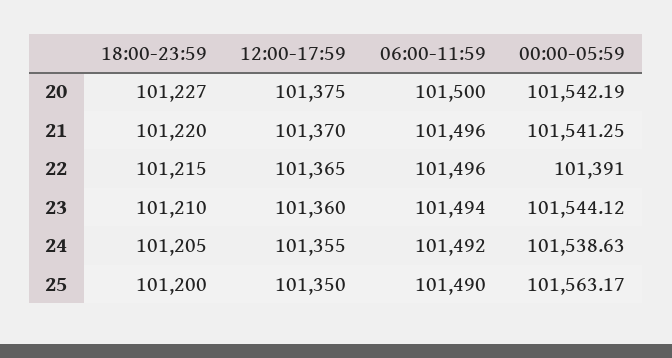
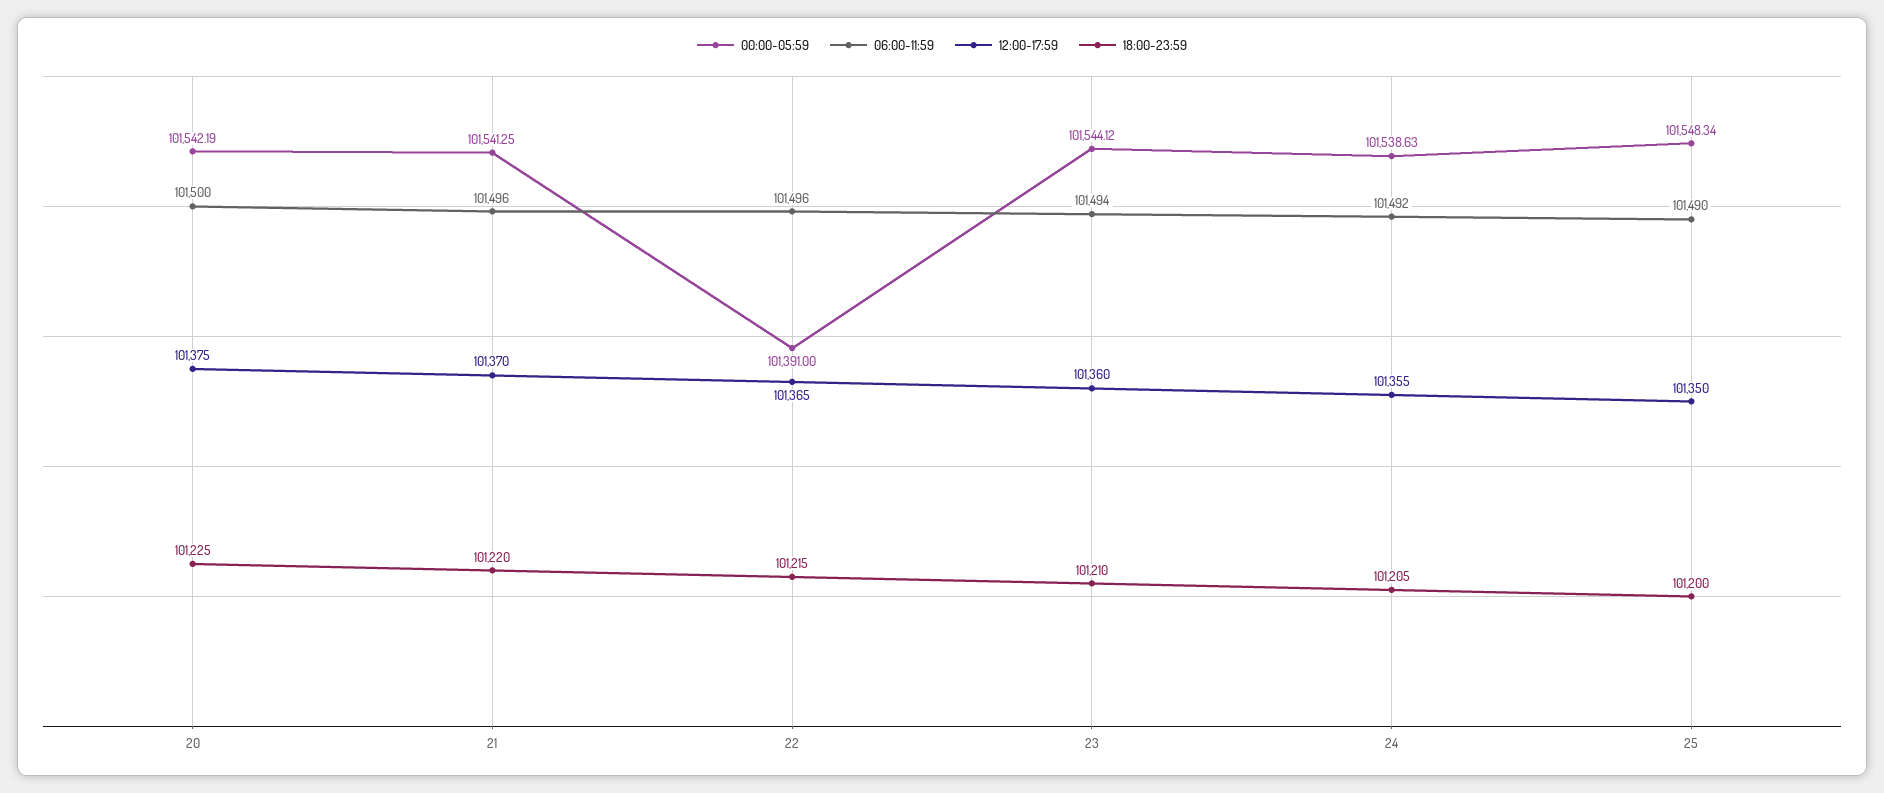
18:00-23:59, 20: 101227 -> 101225
00:00-05:59, 25: 101563.17 -> 101548.34

